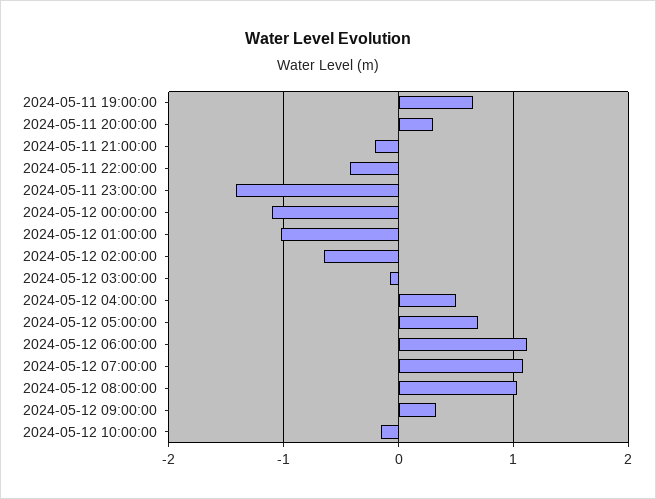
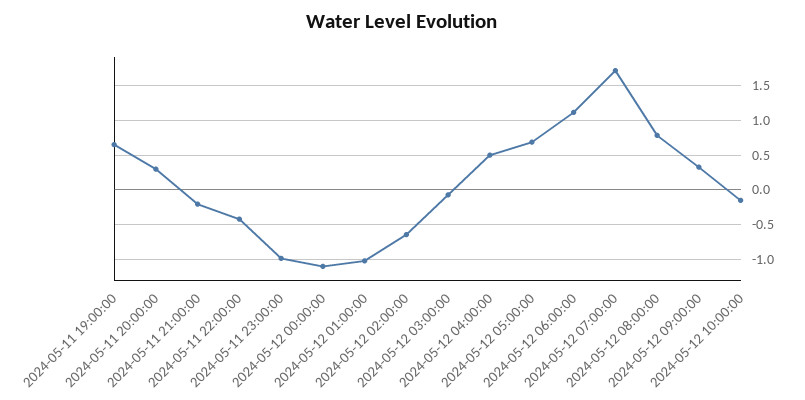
2024-05-11 23:00:00: -1.4 -> -1
2024-05-12 07:00:00: 1.1 -> 1.7
2024-05-12 08:00:00: 1 -> 0.8

